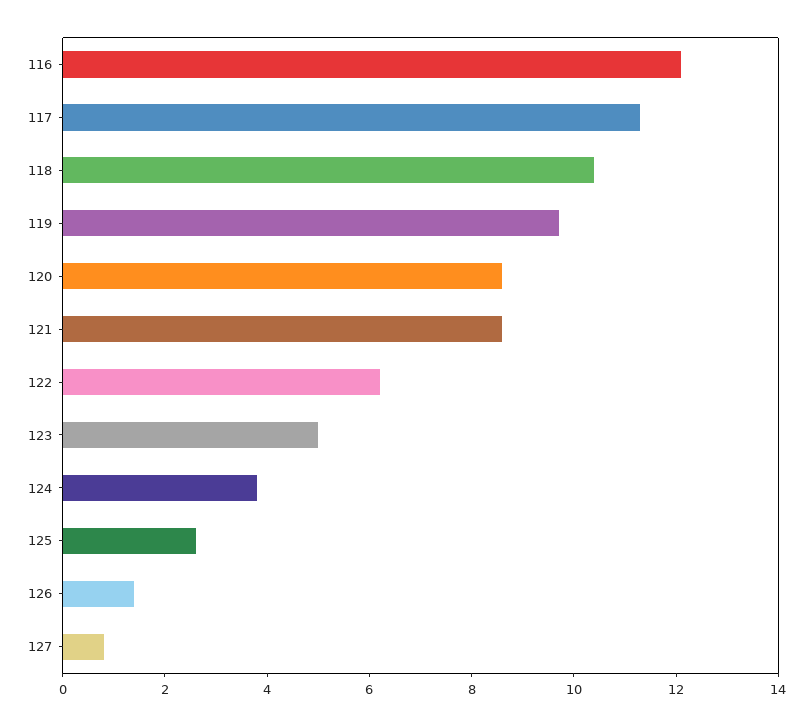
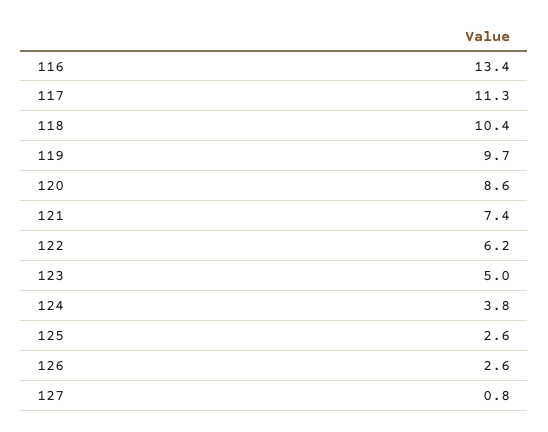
116: 12 -> 13.4
121: 8.5 -> 7.4
126: 1.5 -> 2.6

